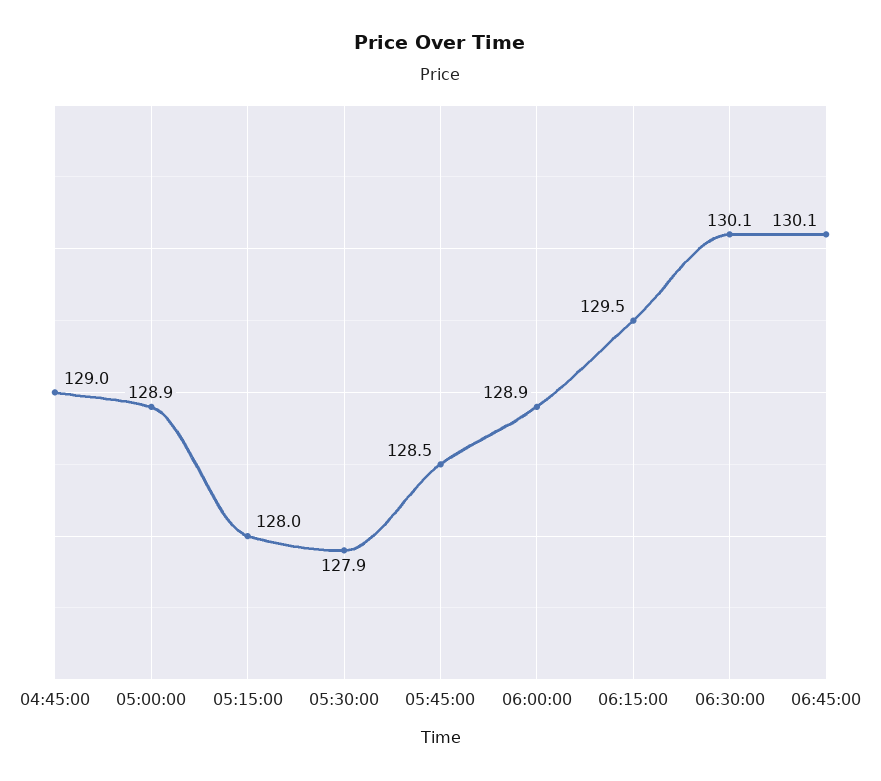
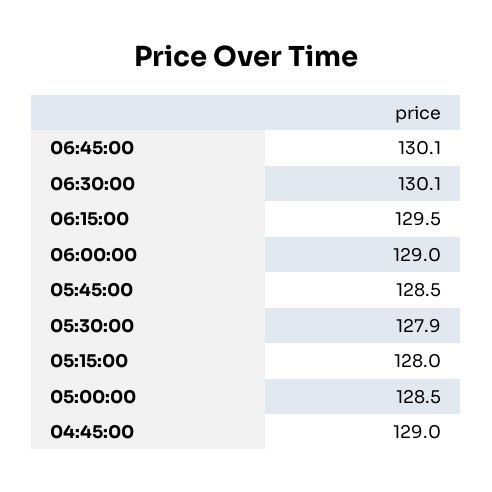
05:00:00: 128.9 -> 128.5
06:00:00: 128.9 -> 129

